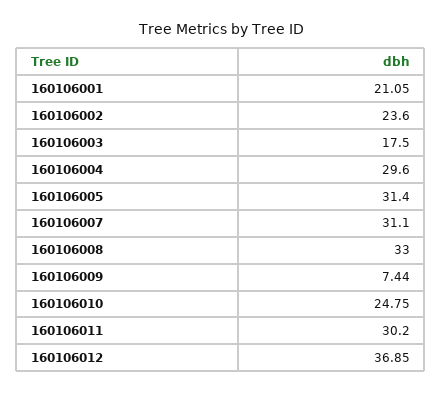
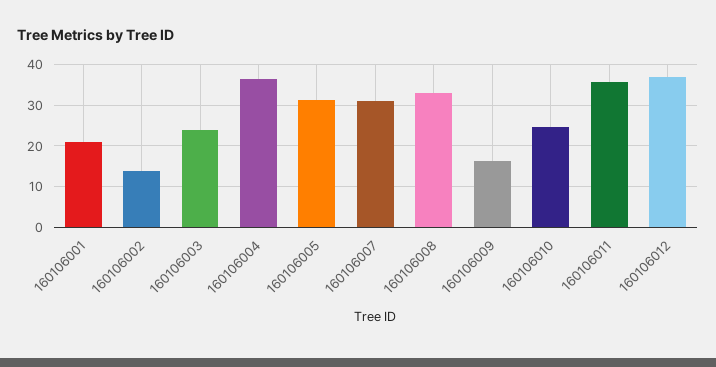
160106002: 23.6 -> 14
160106003: 17.5 -> 24
160106004: 29.6 -> 36
160106009: 7.44 -> 16
160106011: 30.2 -> 36

